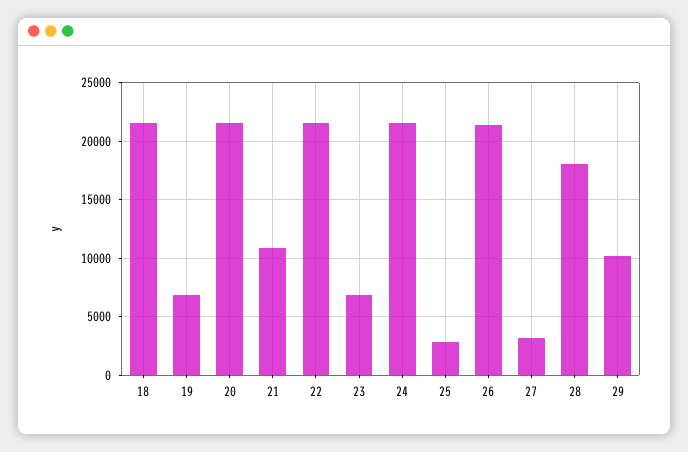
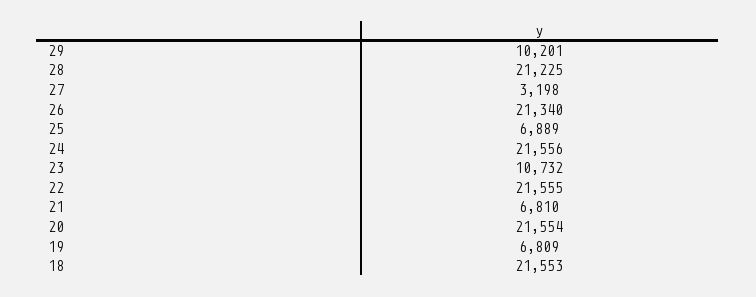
21: 11000 -> 6810
23: 7000 -> 10732
25: 3000 -> 6889
28: 18000 -> 21225

